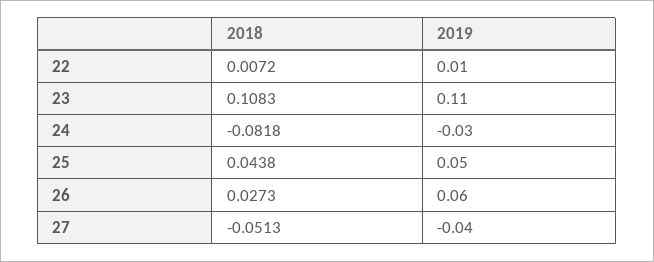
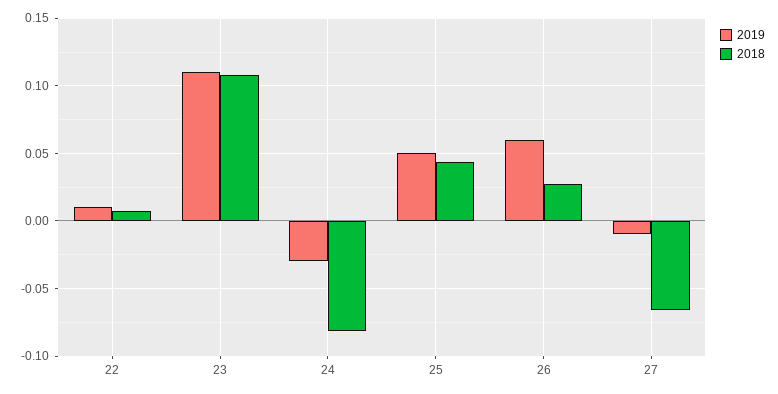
2018, 27: -0.0513 -> -0.065
2019, 27: -0.04 -> -0.01

